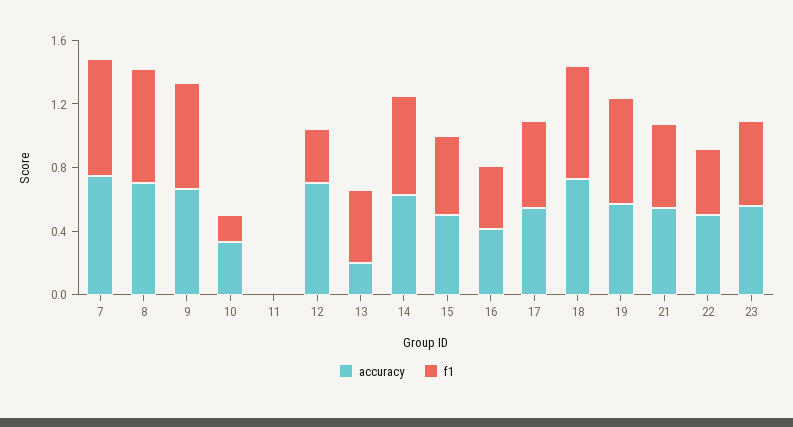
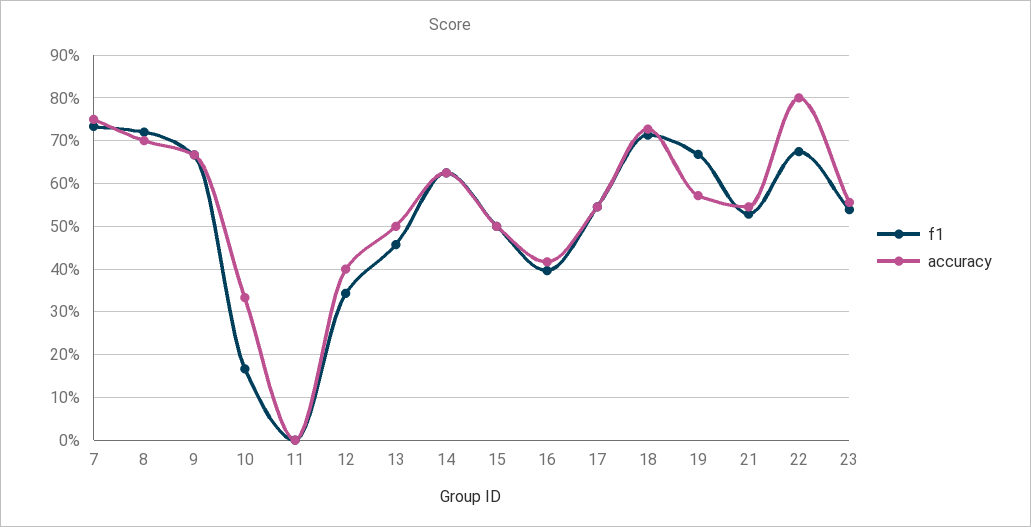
accuracy, 12: 0.7 -> 0.4
accuracy, 13: 0.2 -> 0.5
accuracy, 22: 0.5 -> 0.8
f1, 22: 0.4 -> 0.68

